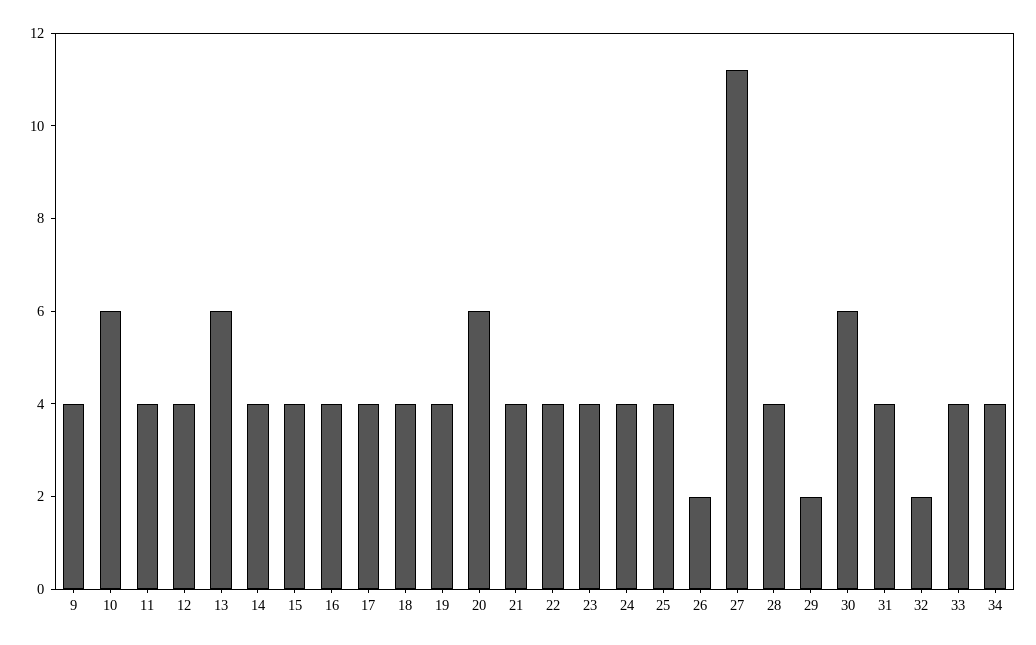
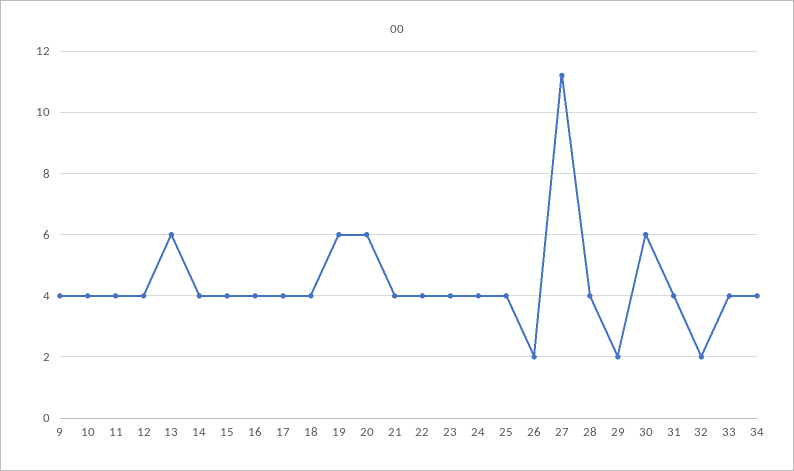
10: 6 -> 4
19: 4 -> 6

